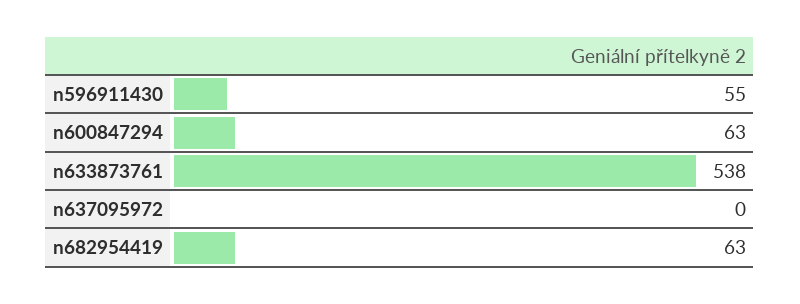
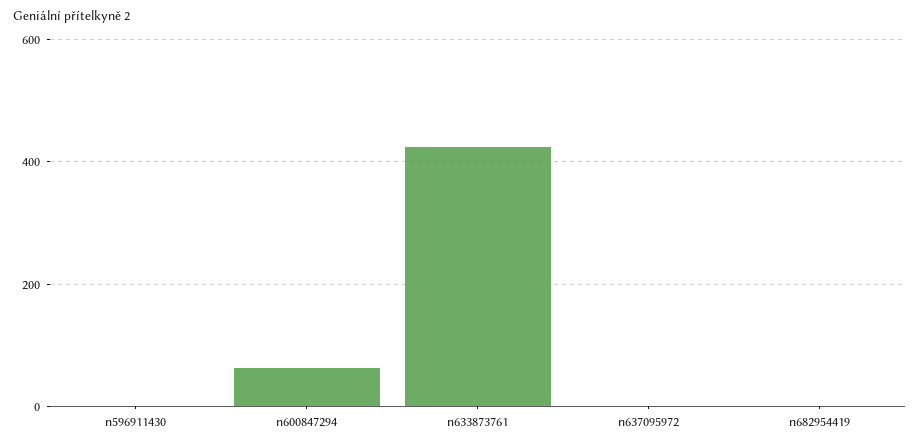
n596911430: 55 -> 0
n633873761: 538 -> 420
n682954419: 63 -> 0

